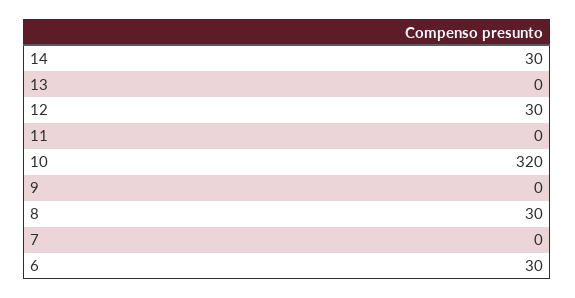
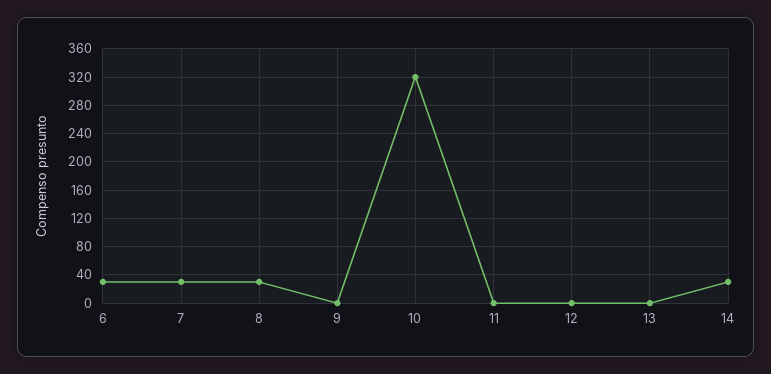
12: 30 -> 0
7: 0 -> 30

